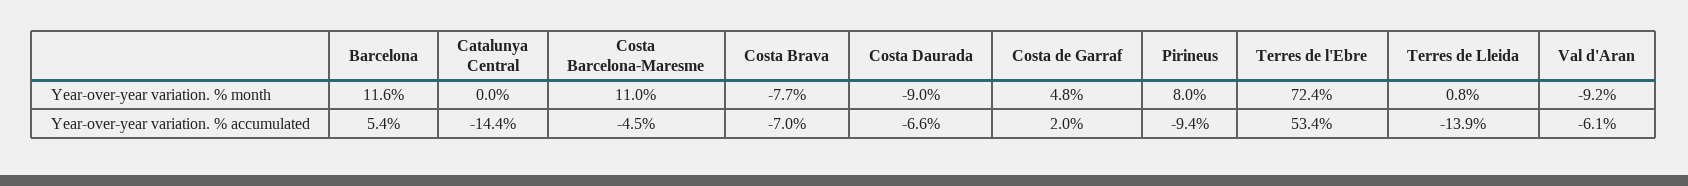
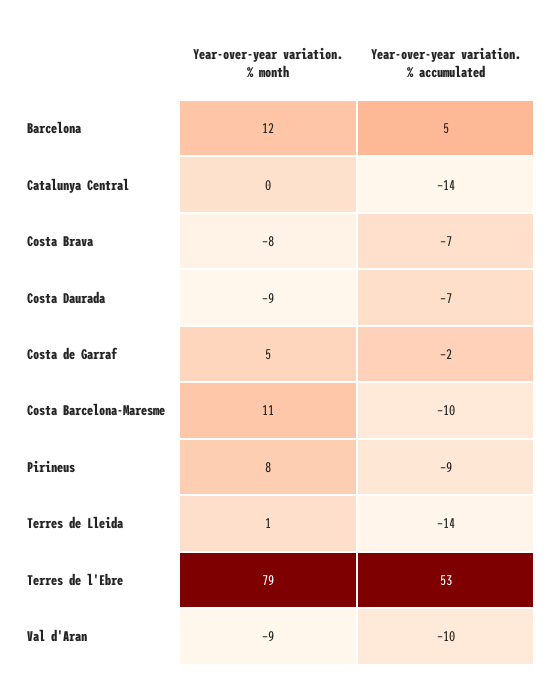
Terres de l'Ebre, Year-over-year variation. % month: 72.4 -> 79
Costa Barcelona-Maresme, Year-over-year variation. % accumulated: -4.5 -> -10
Costa de Garraf, Year-over-year variation. % accumulated: 2 -> -2
Val d'Aran, Year-over-year variation. % accumulated: -6.1 -> -10

